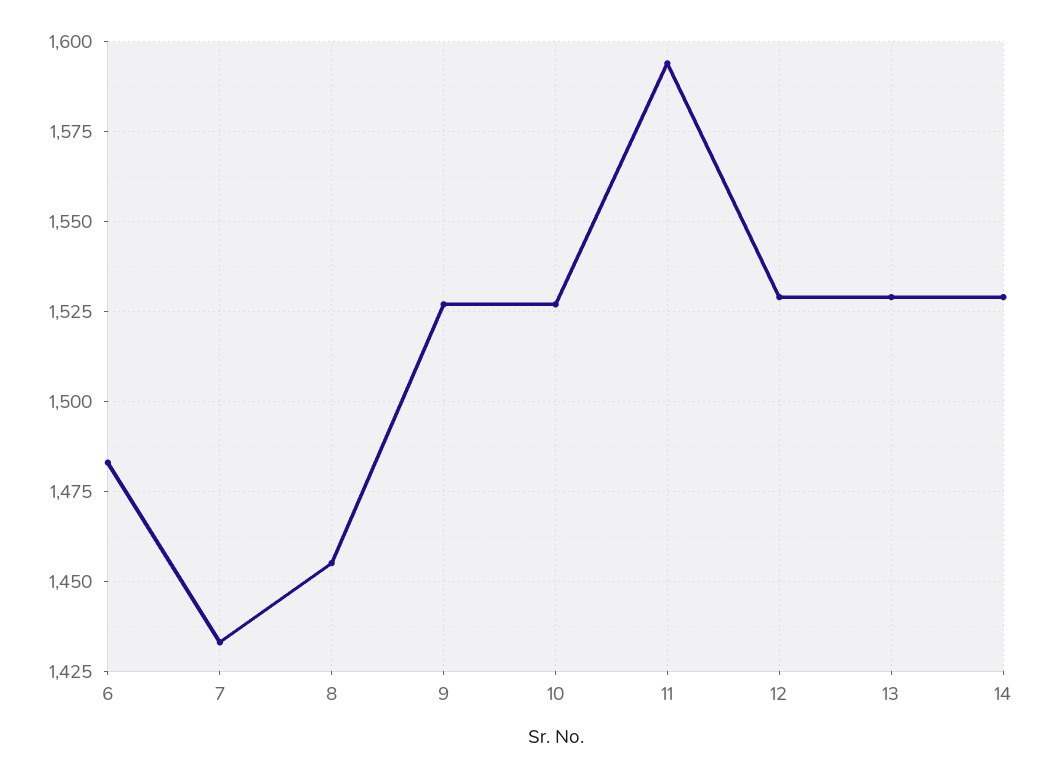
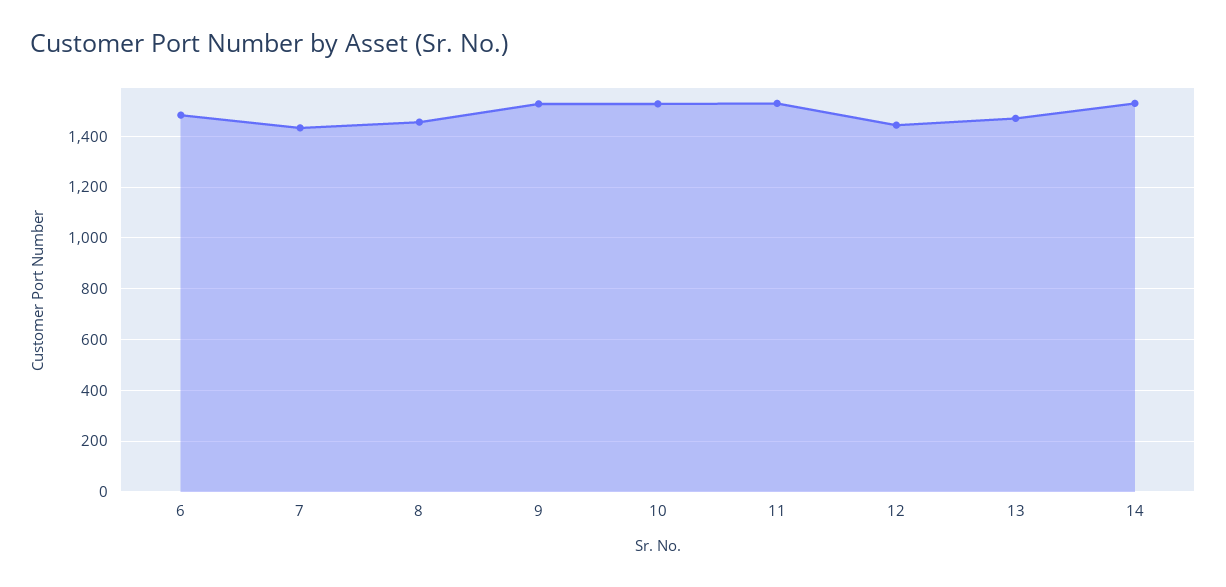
11: 1595 -> 1525
12: 1530 -> 1450
13: 1530 -> 1475

